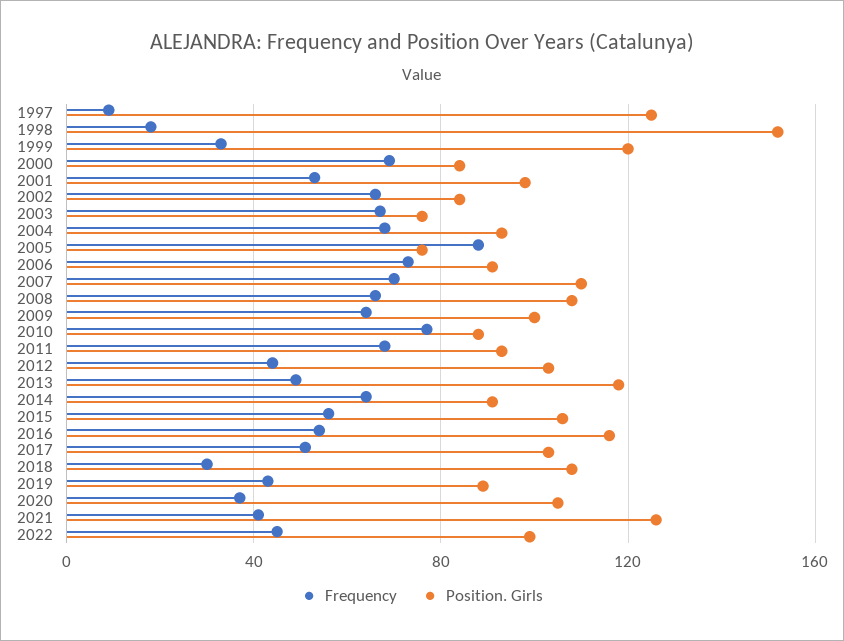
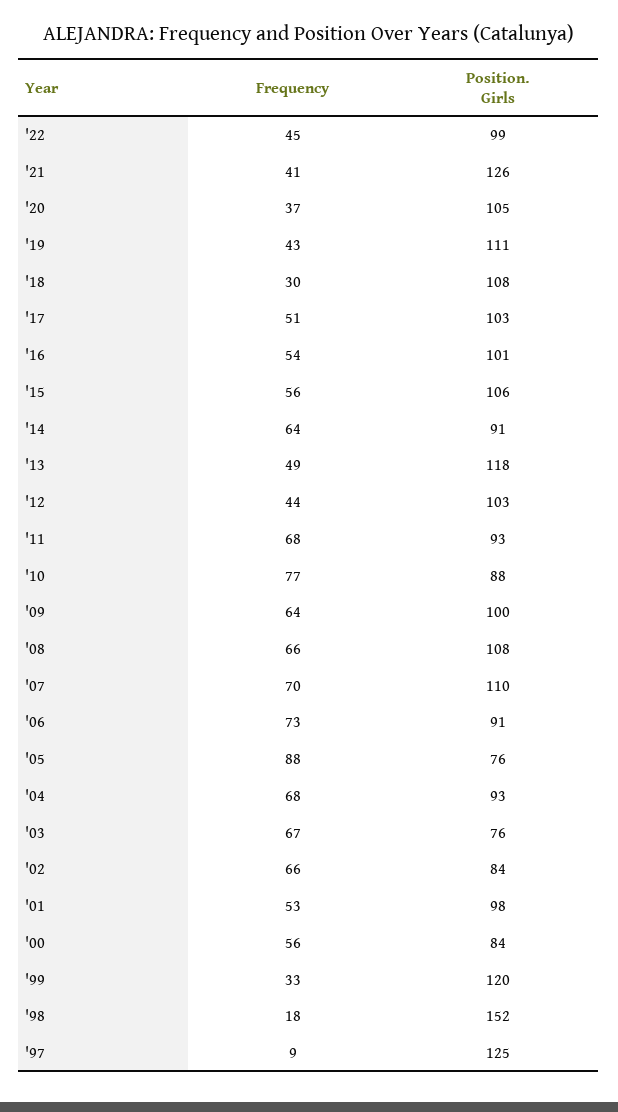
Frequency, 2000: 70 -> 56
Position. Girls, 2016: 115 -> 101
Position. Girls, 2019: 90 -> 111

